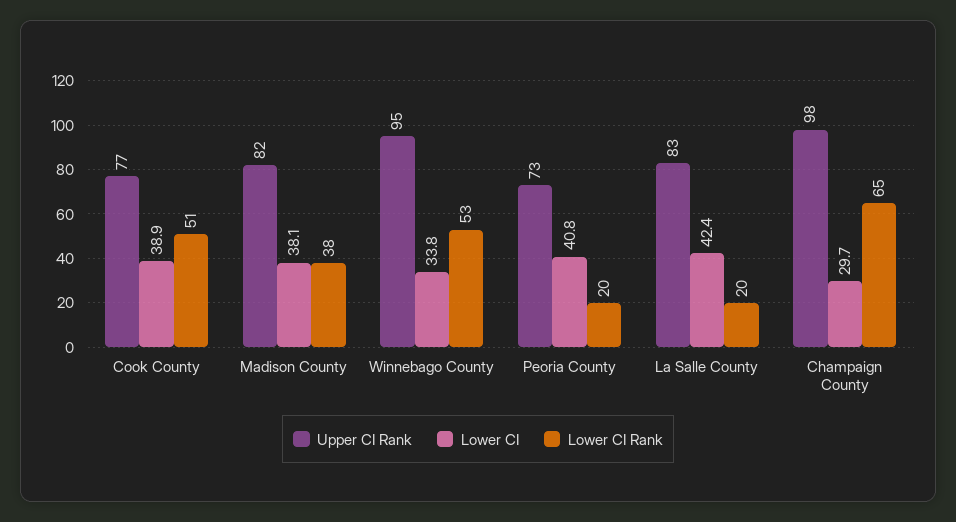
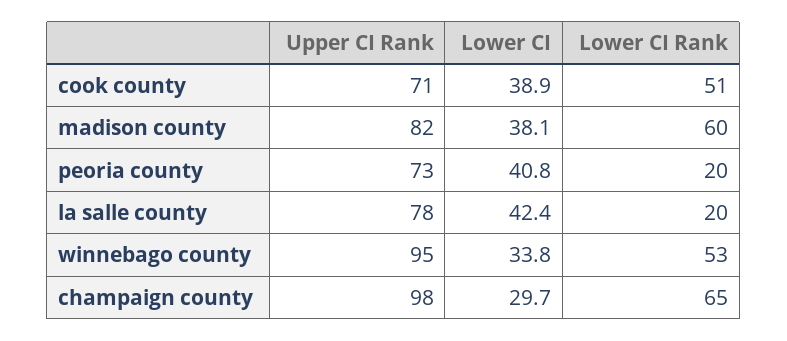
Upper CI Rank, Cook County: 77 -> 71
Lower CI Rank, Madison County: 38 -> 60
Upper CI Rank, La Salle County: 83 -> 78

